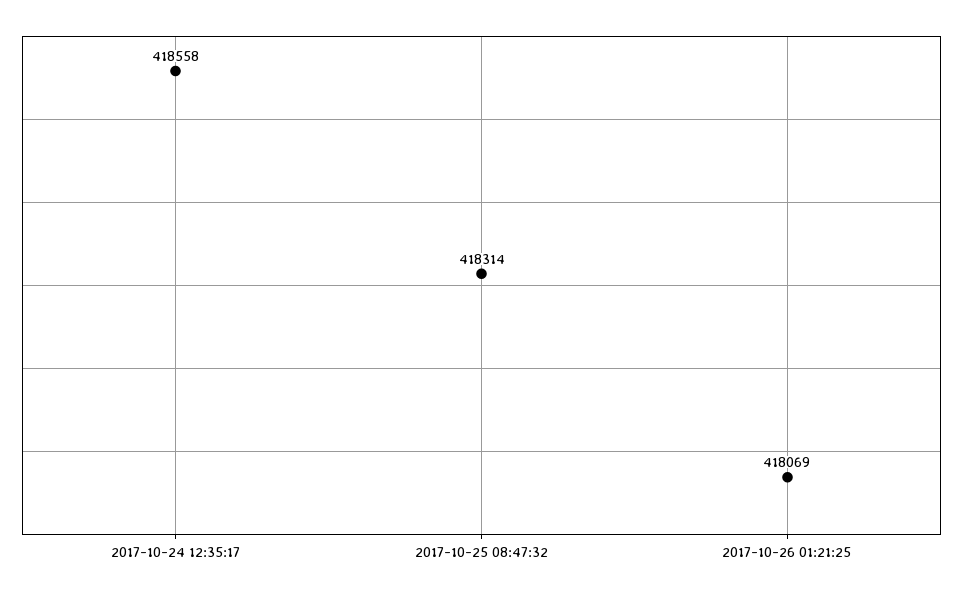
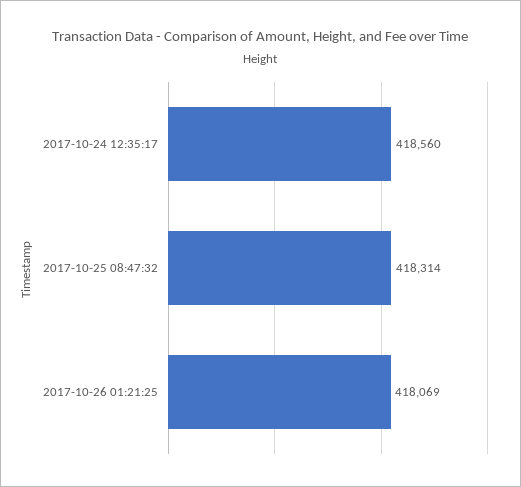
2017-10-24 12:35:17: 418558 -> 418560

